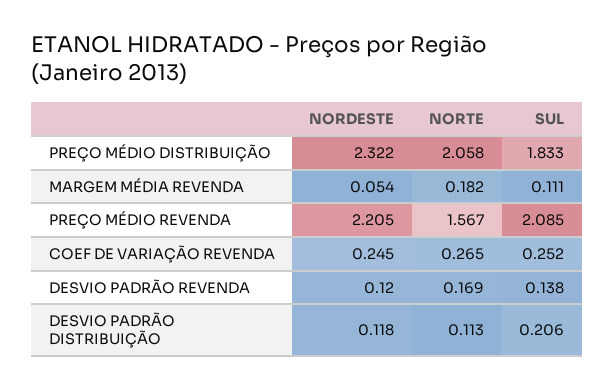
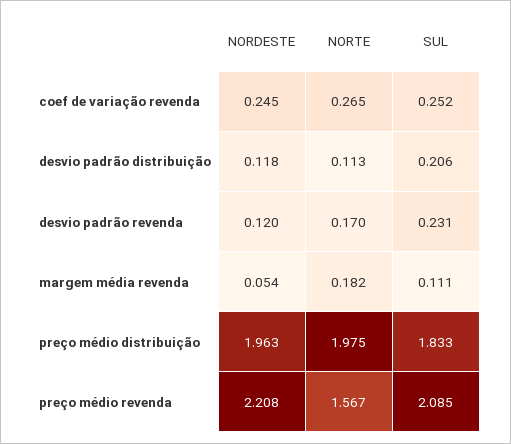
NORDESTE, PREÇO MÉDIO DISTRIBUIÇÃO: 2.322 -> 1.963
NORTE, PREÇO MÉDIO DISTRIBUIÇÃO: 2.058 -> 1.975
NORDESTE, PREÇO MÉDIO REVENDA: 2.205 -> 2.208
NORTE, DESVIO PADRÃO REVENDA: 0.169 -> 0.17
SUL, DESVIO PADRÃO REVENDA: 0.138 -> 0.231

